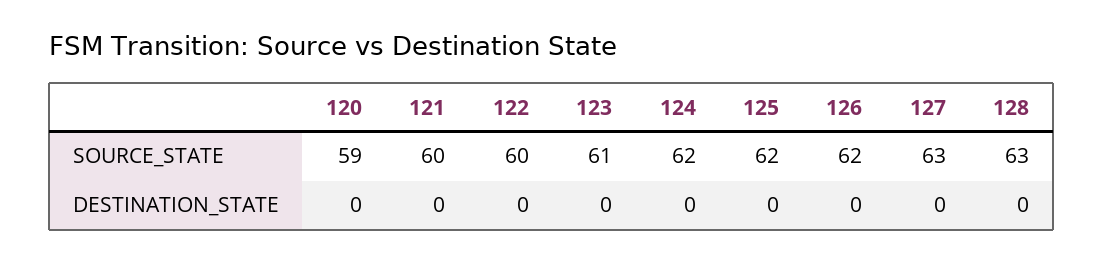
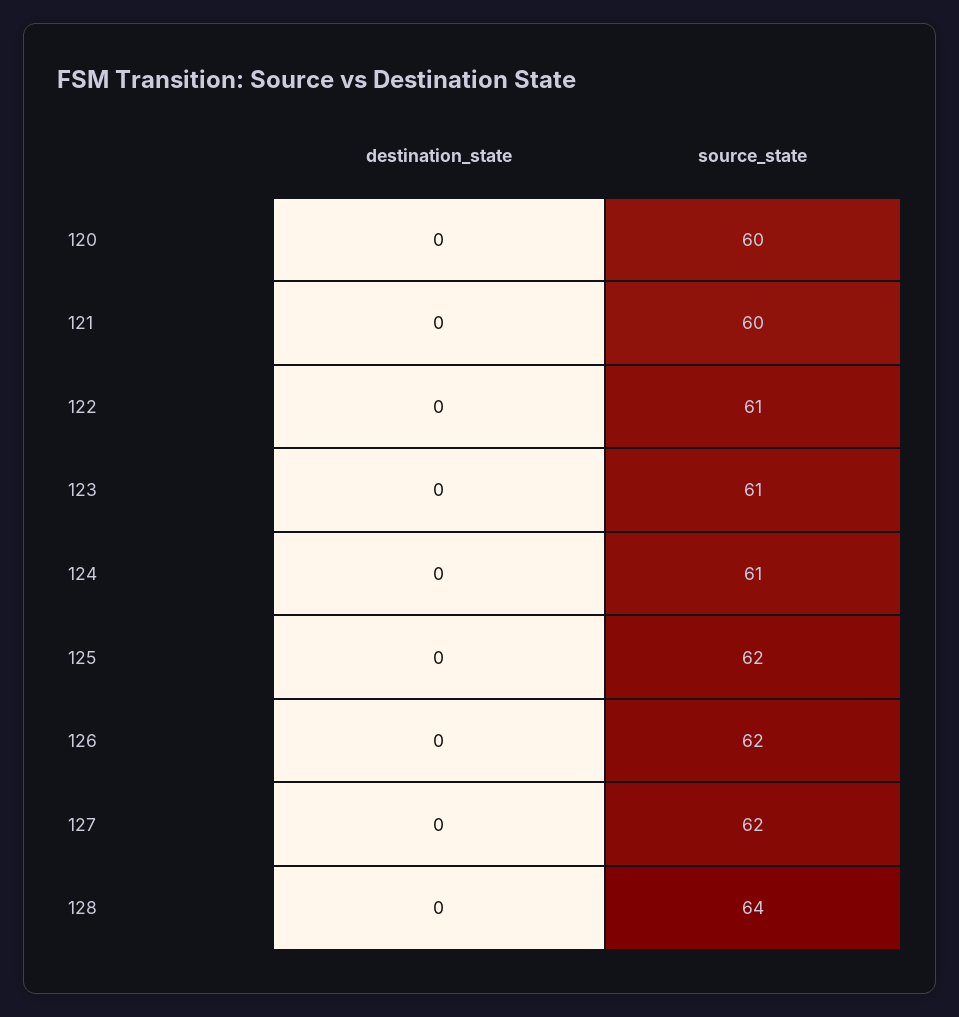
120, SOURCE_STATE: 59 -> 60
122, SOURCE_STATE: 60 -> 61
124, SOURCE_STATE: 62 -> 61
127, SOURCE_STATE: 63 -> 62
128, SOURCE_STATE: 63 -> 64

